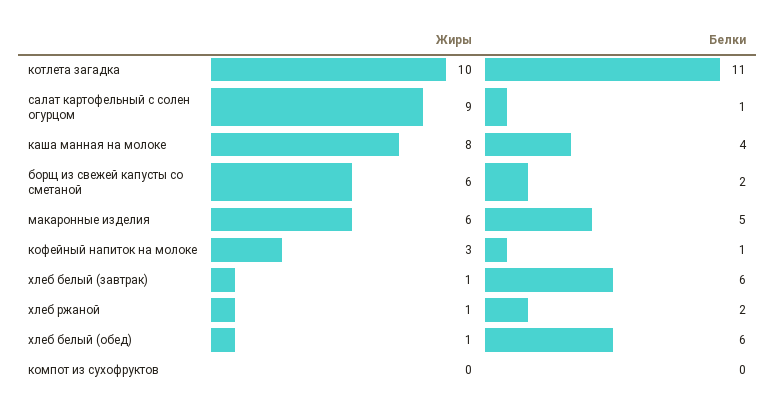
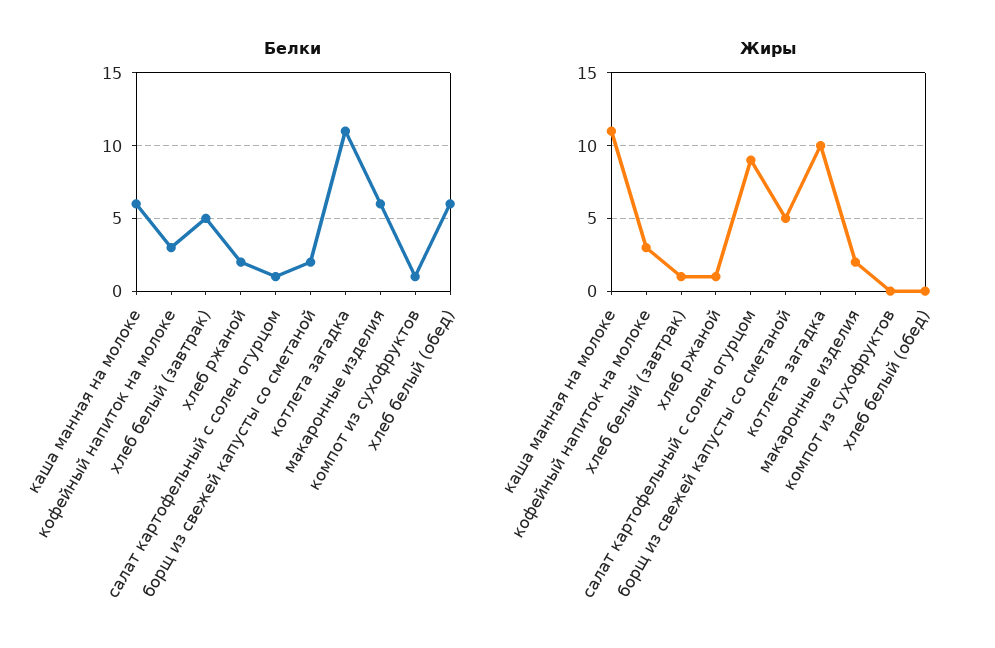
Жиры, каша манная на молоке: 8 -> 11
Белки, каша манная на молоке: 4 -> 6
Жиры, борщ из свежей капусты со сметаной: 6 -> 5
Жиры, макаронные изделия: 6 -> 2
Белки, макаронные изделия: 5 -> 6
Белки, кофейный напиток на молоке: 1 -> 3
Белки, хлеб белый (завтрак): 6 -> 5
Жиры, хлеб белый (обед): 1 -> 0
Белки, компот из сухофруктов: 0 -> 1

